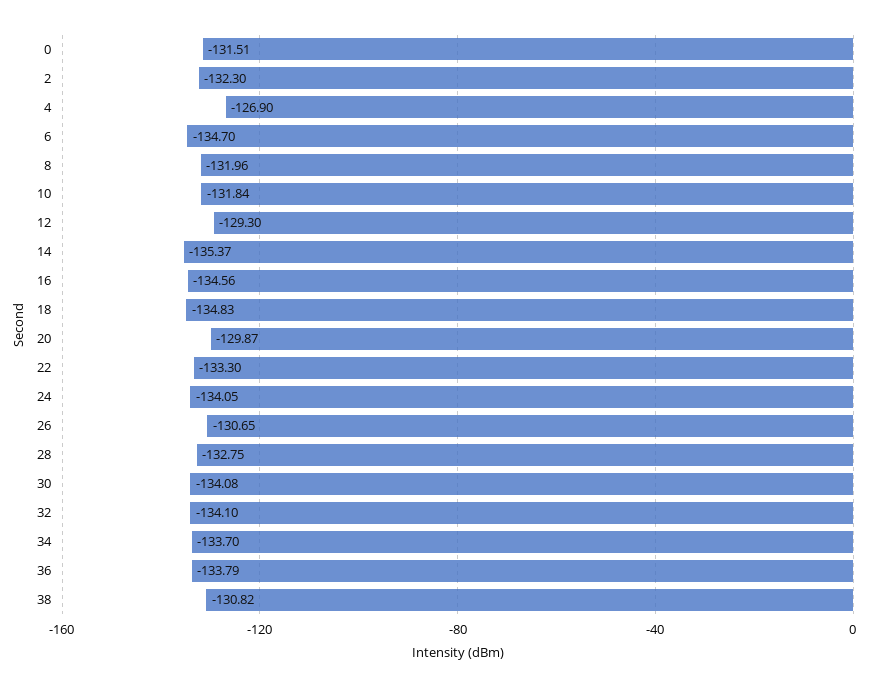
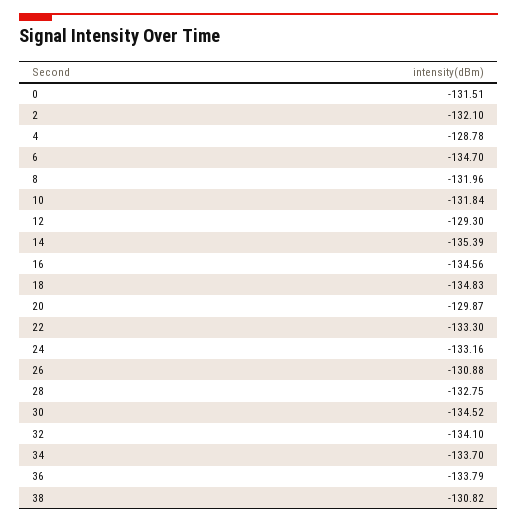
2: -132.3 -> -132.1
4: -126.9 -> -128.78
14: -135.37 -> -135.39
24: -134.05 -> -133.16
26: -130.65 -> -130.88
30: -134.08 -> -134.52

